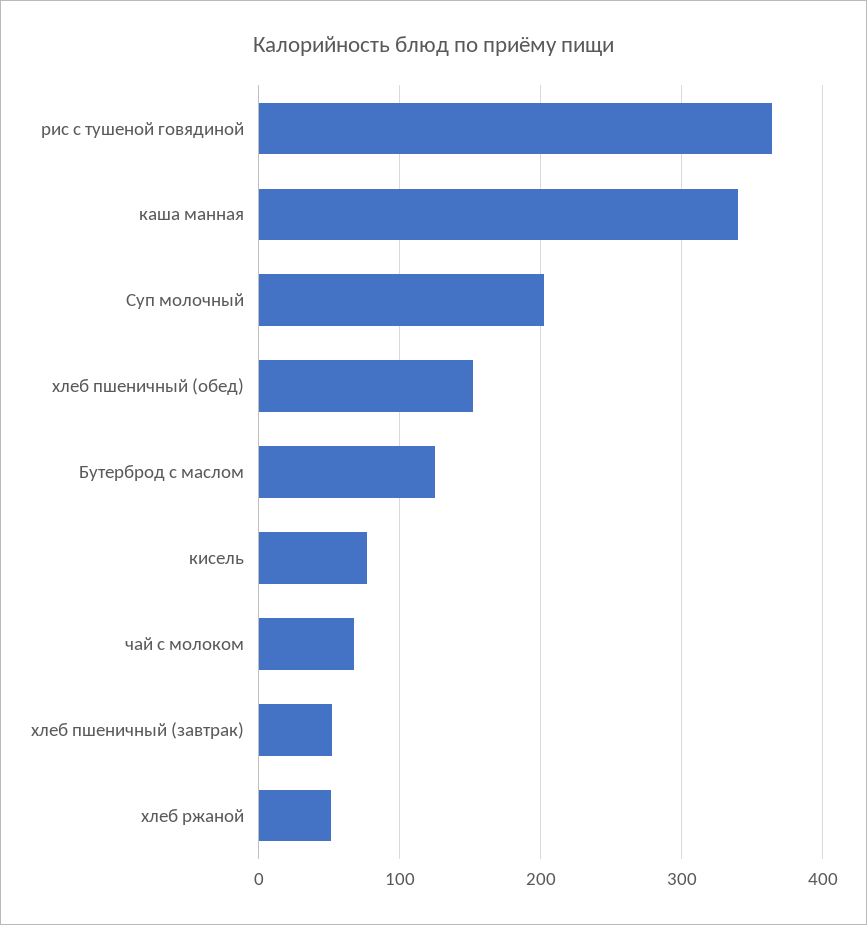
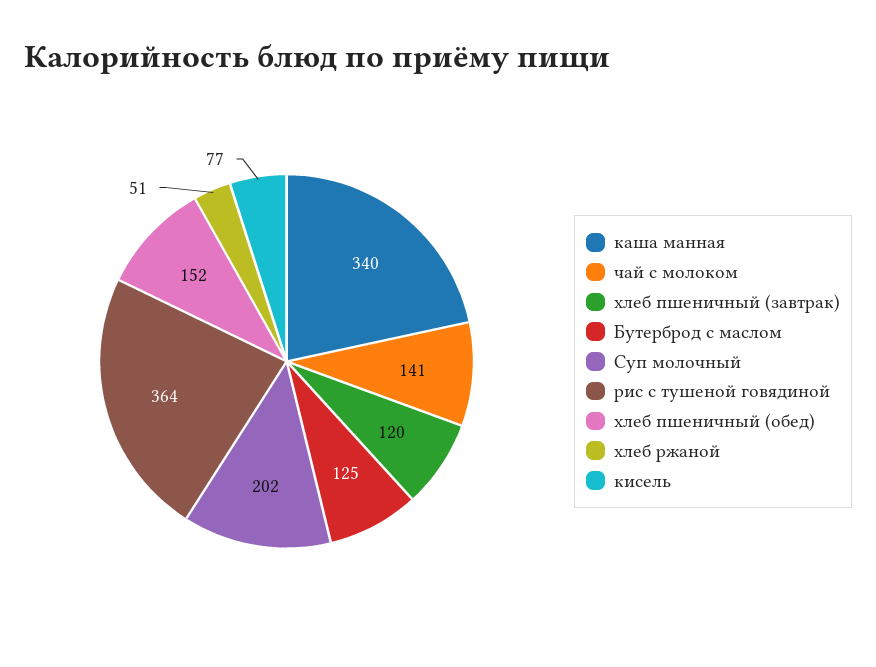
чай с молоком: 70 -> 141
хлеб пшеничный (завтрак): 50 -> 120

